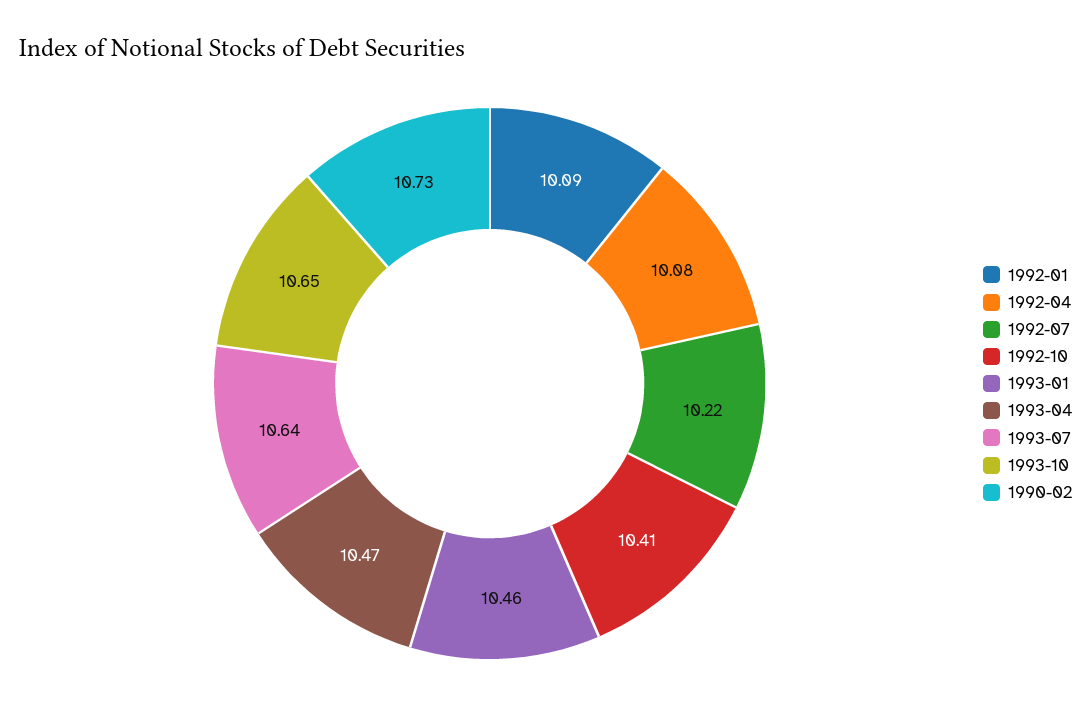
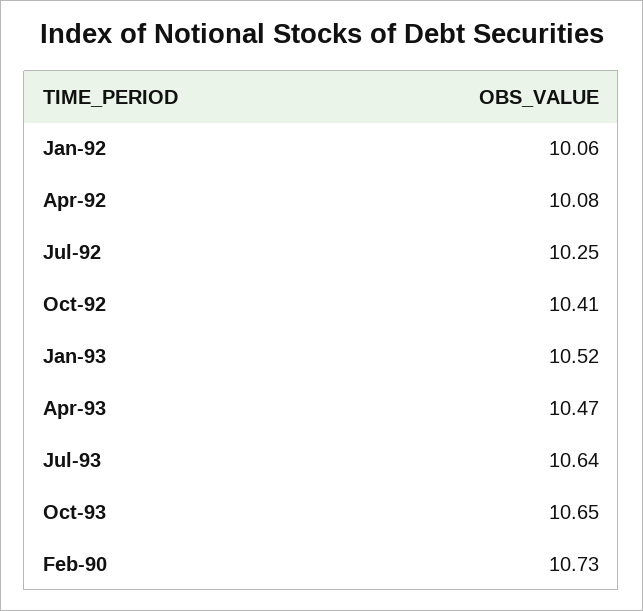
1992-01: 10.09 -> 10.06
1992-07: 10.22 -> 10.25
1993-01: 10.46 -> 10.52

